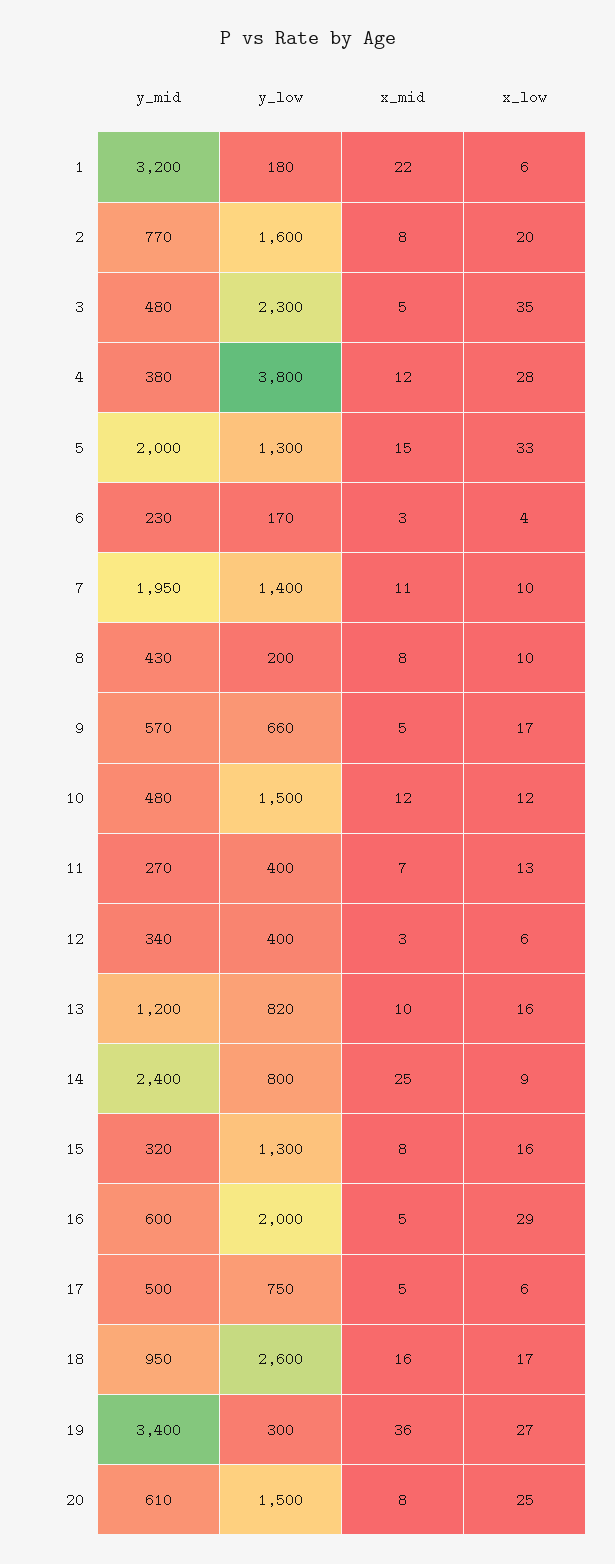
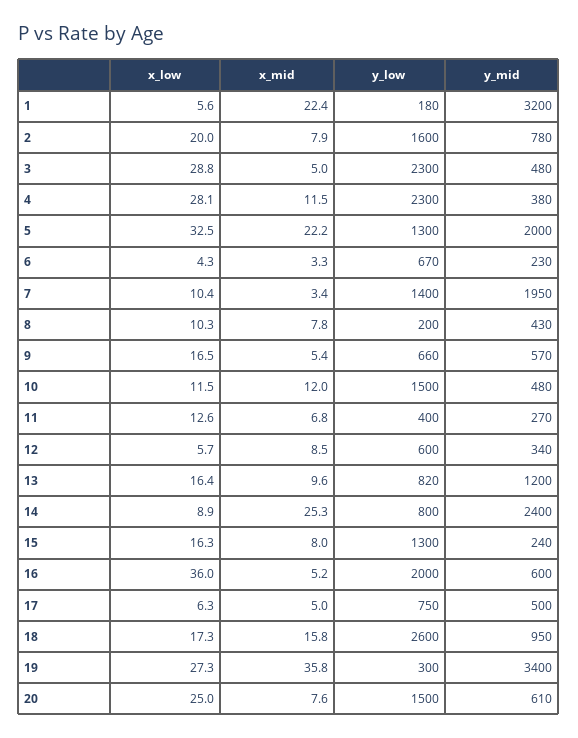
y_mid, 2: 770 -> 780
x_low, 3: 35 -> 28.8
y_low, 4: 3800 -> 2300
x_mid, 5: 15 -> 22.2
y_low, 6: 170 -> 670
x_mid, 7: 11 -> 3.4
y_low, 12: 400 -> 600
x_mid, 12: 3 -> 8.5
y_mid, 15: 320 -> 240
x_low, 16: 29 -> 36

